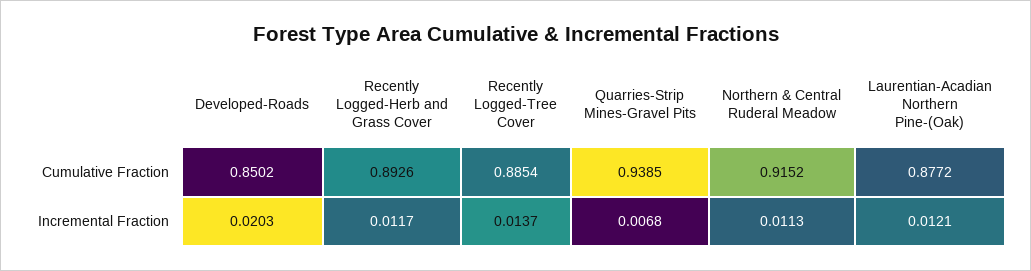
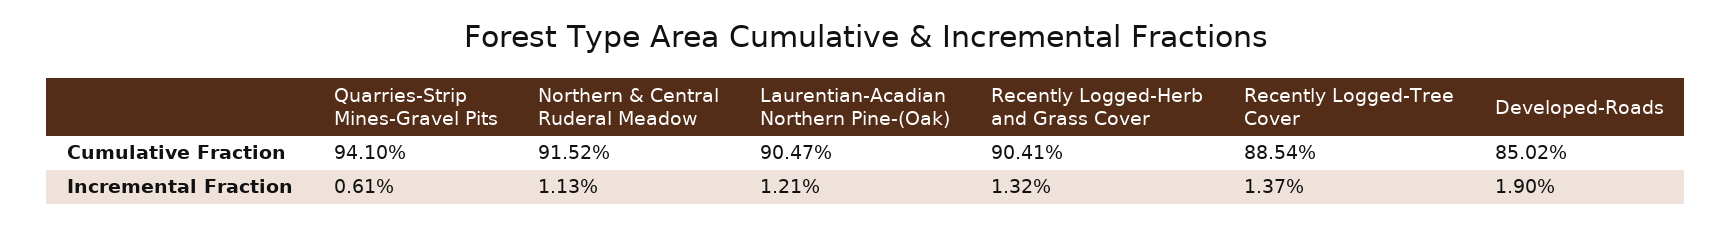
Recently Logged-Herb and Grass Cover, Cumulative Fraction: 0.8926 -> 0.9041
Quarries-Strip Mines-Gravel Pits, Cumulative Fraction: 0.9385 -> 0.941
Laurentian-Acadian Northern Pine-(Oak), Cumulative Fraction: 0.8772 -> 0.9047
Developed-Roads, Incremental Fraction: 0.0203 -> 0.019
Recently Logged-Herb and Grass Cover, Incremental Fraction: 0.0117 -> 0.0132
Quarries-Strip Mines-Gravel Pits, Incremental Fraction: 0.0068 -> 0.0061

